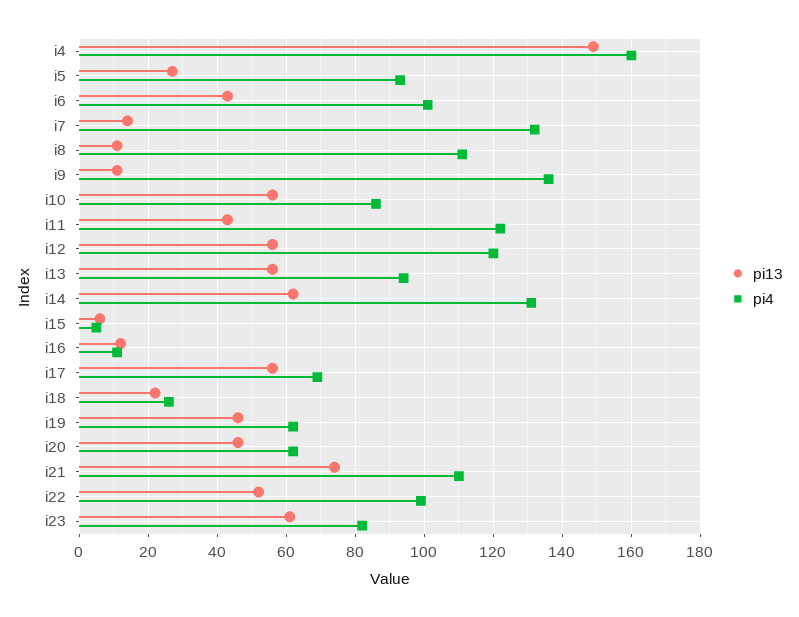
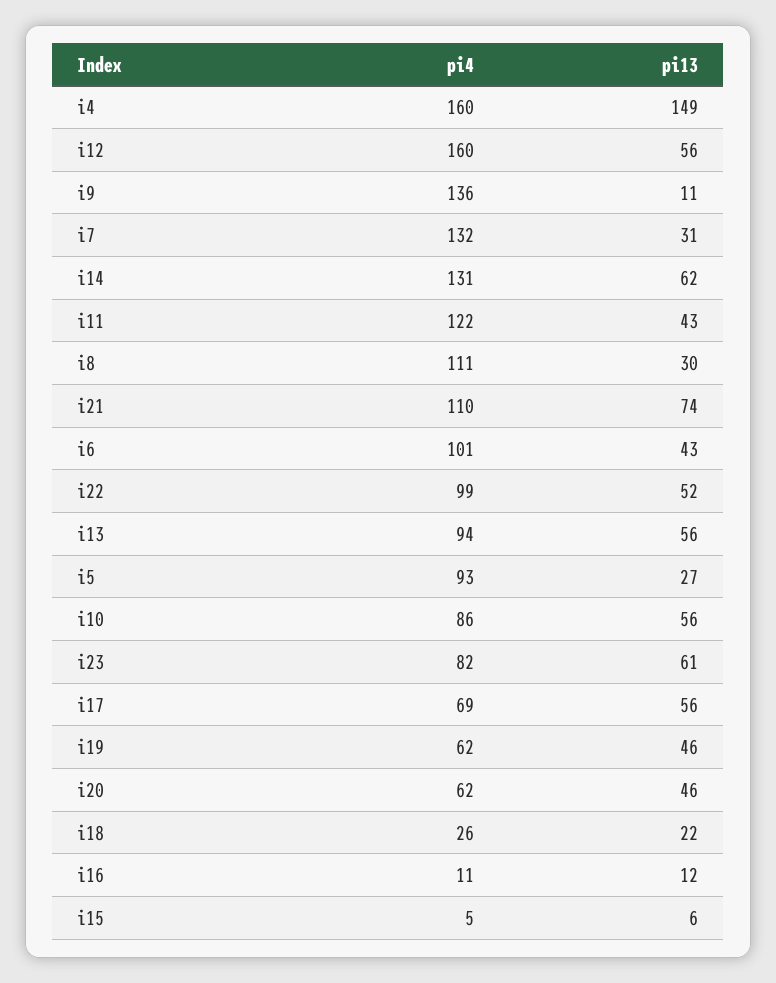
pi13, i7: 15 -> 31
pi13, i8: 10 -> 30
pi4, i12: 120 -> 160

